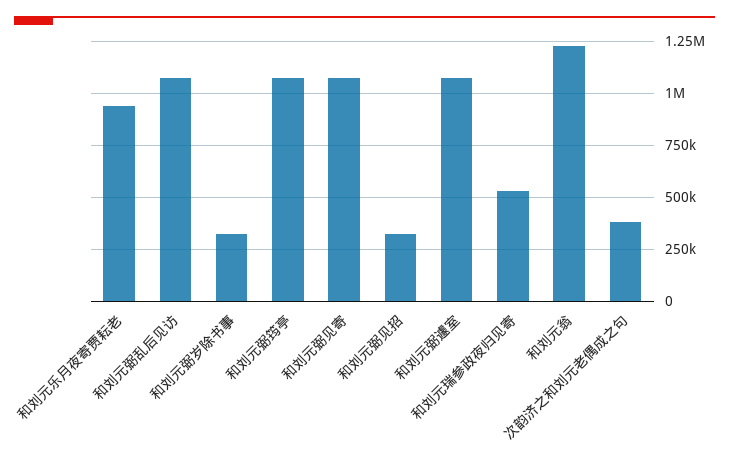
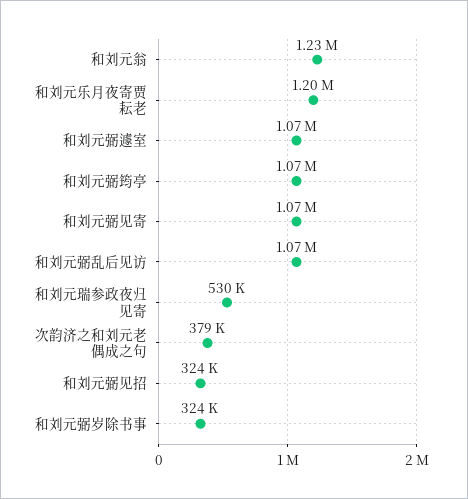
和刘元乐月夜寄贾耘老: 950000 -> 1200000

